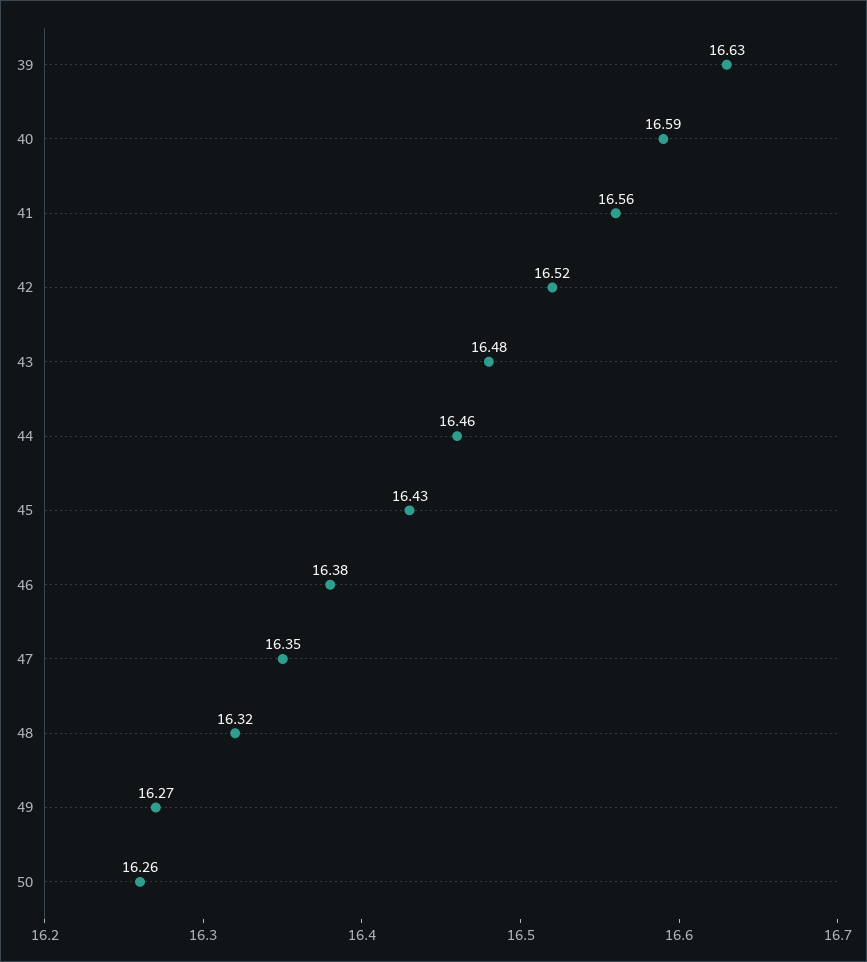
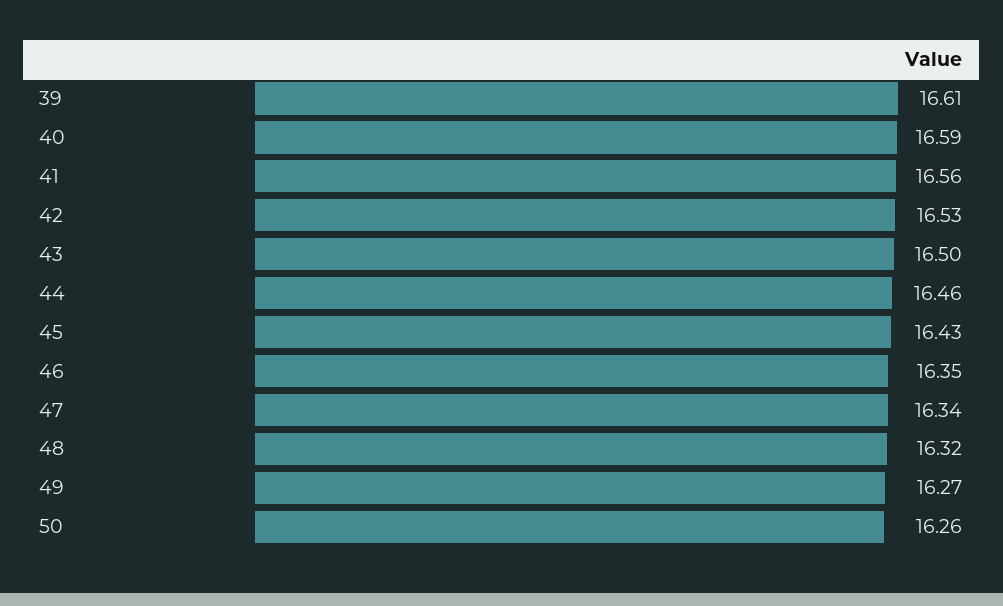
39: 16.63 -> 16.61
42: 16.52 -> 16.53
43: 16.48 -> 16.5
46: 16.38 -> 16.35
47: 16.35 -> 16.34

